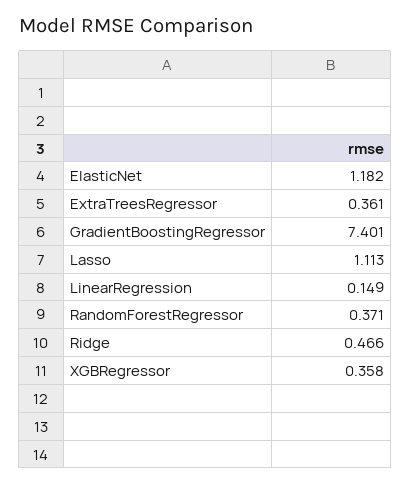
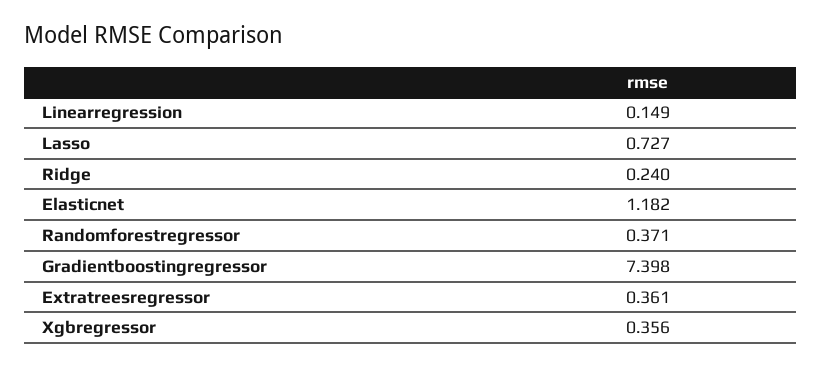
GradientBoostingRegressor: 7.401 -> 7.398
Lasso: 1.113 -> 0.727
Ridge: 0.466 -> 0.24
XGBRegressor: 0.358 -> 0.356

